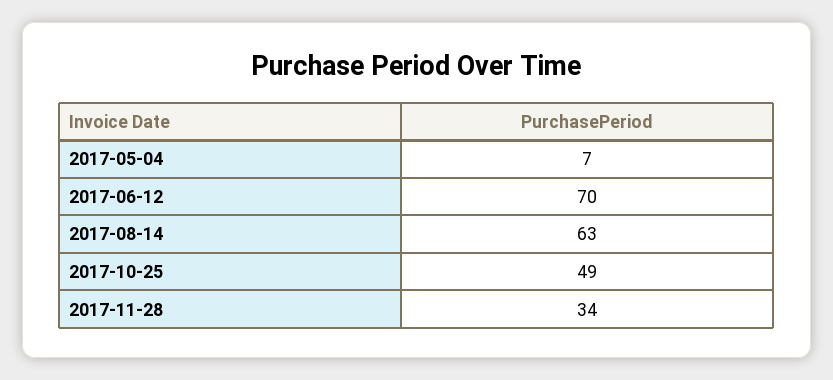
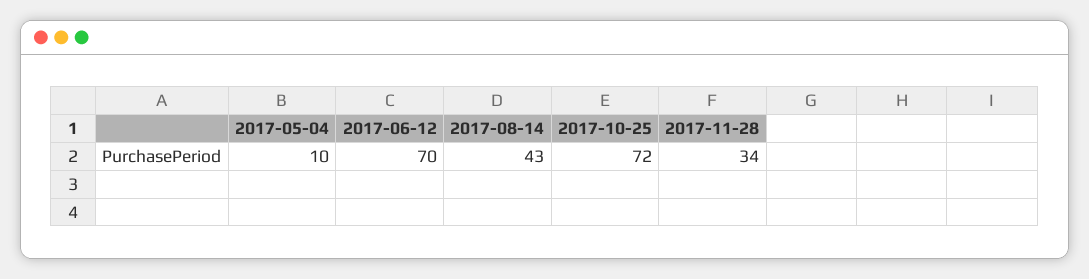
2017-05-04: 7 -> 10
2017-08-14: 63 -> 43
2017-10-25: 49 -> 72

